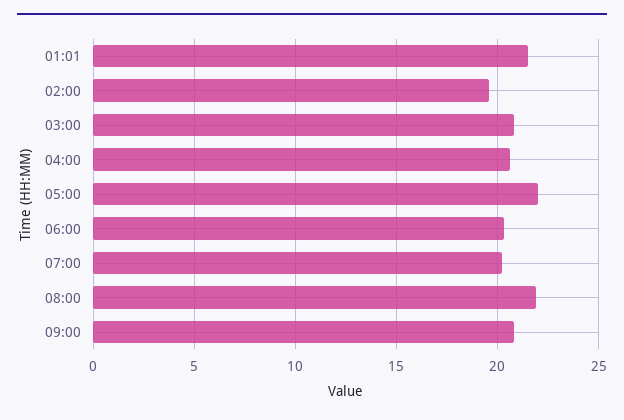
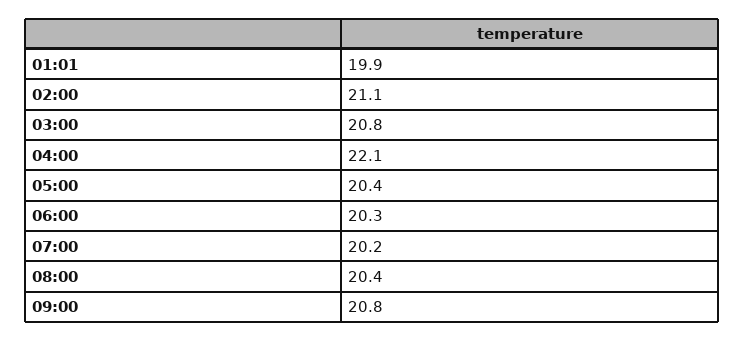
01:01: 21.5 -> 19.9
02:00: 19.5 -> 21.1
04:00: 20.5 -> 22.1
05:00: 22 -> 20.4
08:00: 22 -> 20.4

